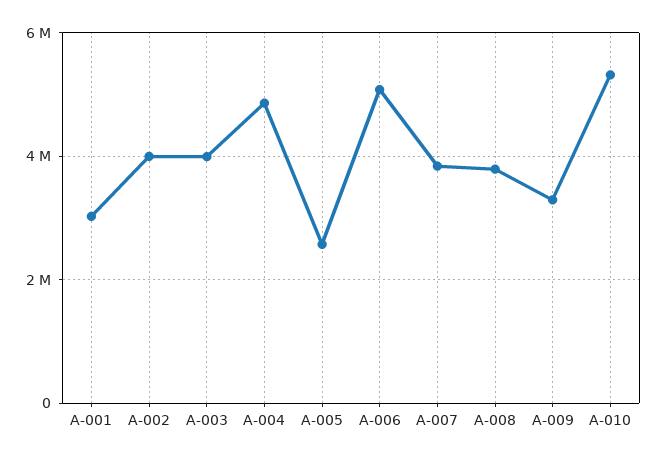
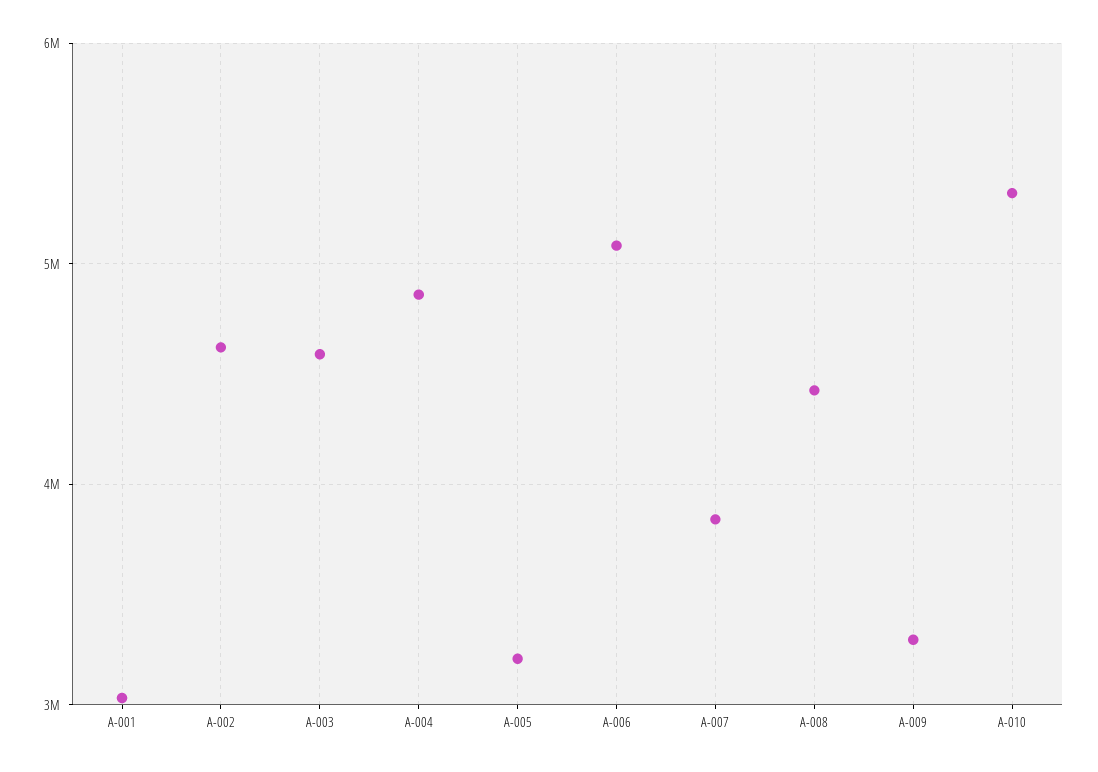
A-002: 4000000 -> 4600000
A-003: 4000000 -> 4600000
A-005: 2600000 -> 3200000
A-008: 3800000 -> 4400000

